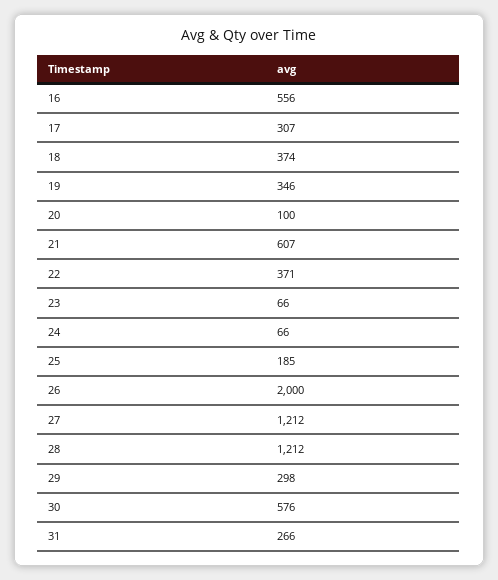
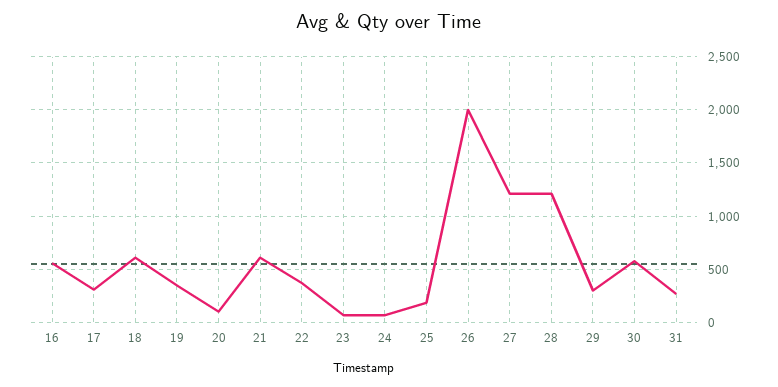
18: 374 -> 600

